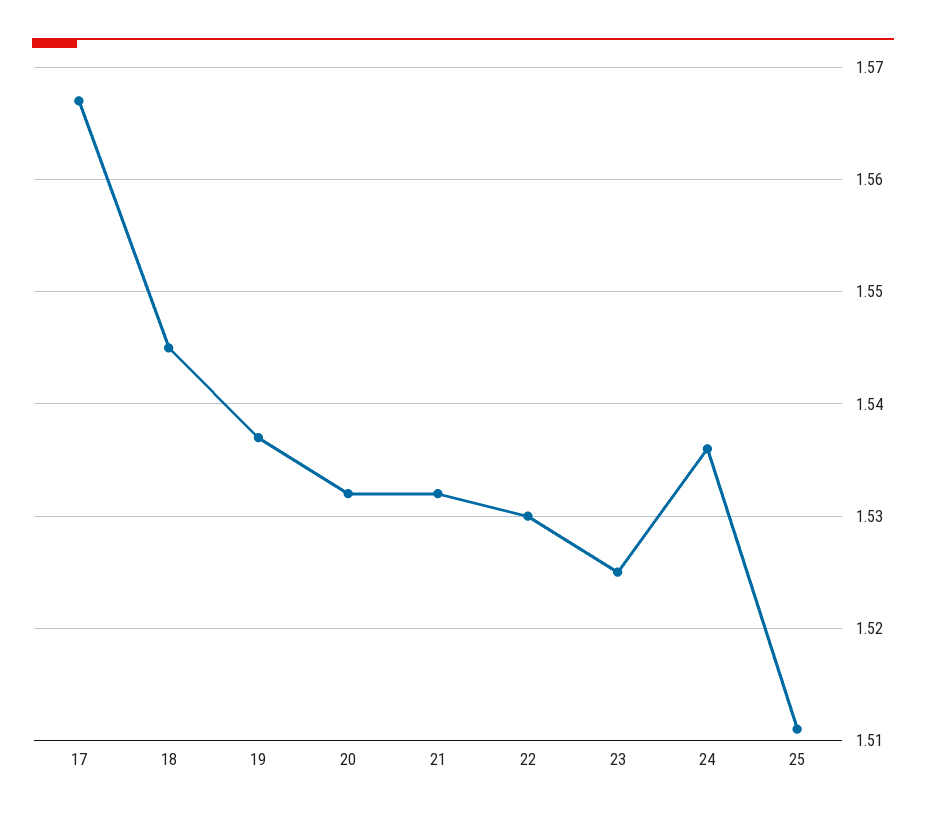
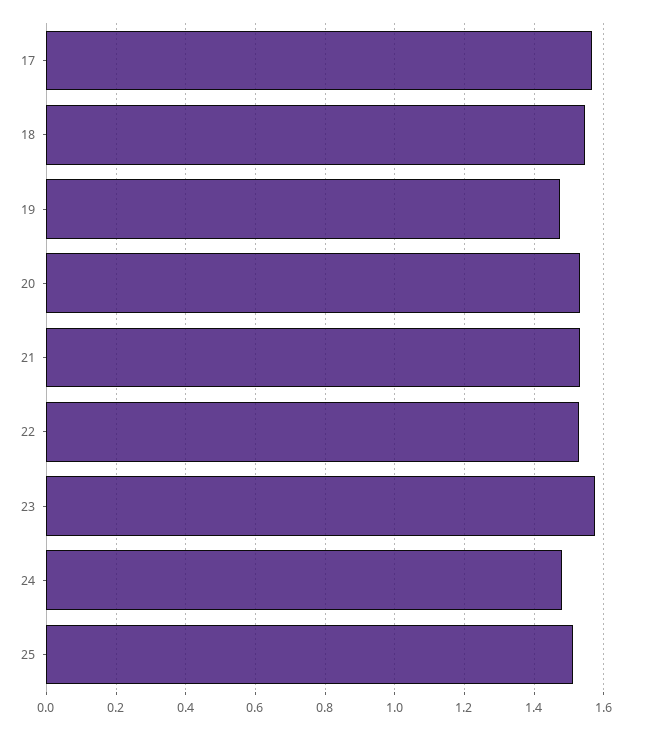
19: 1.537 -> 1.48
23: 1.525 -> 1.58
24: 1.536 -> 1.48

